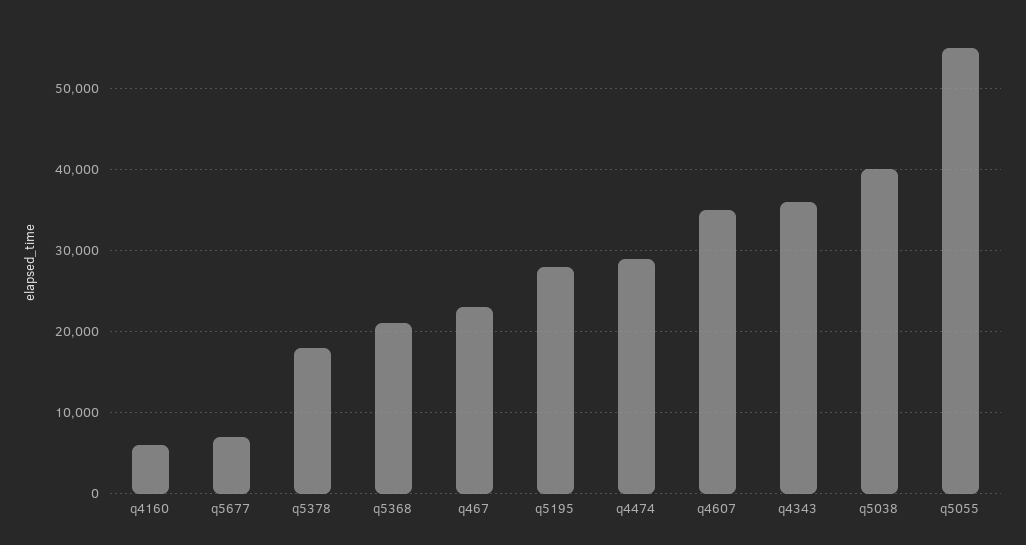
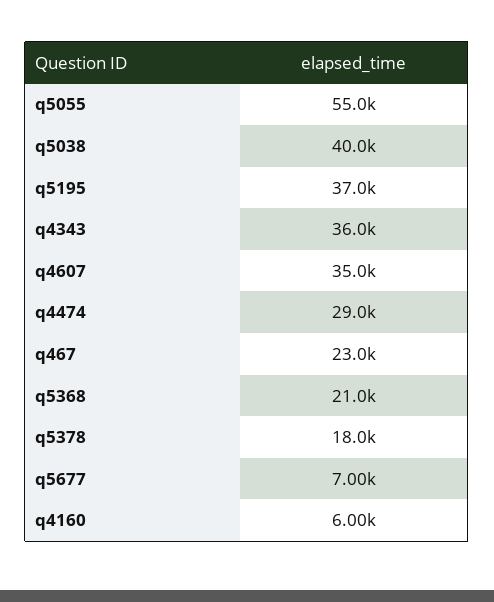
q5195: 28000 -> 37000

